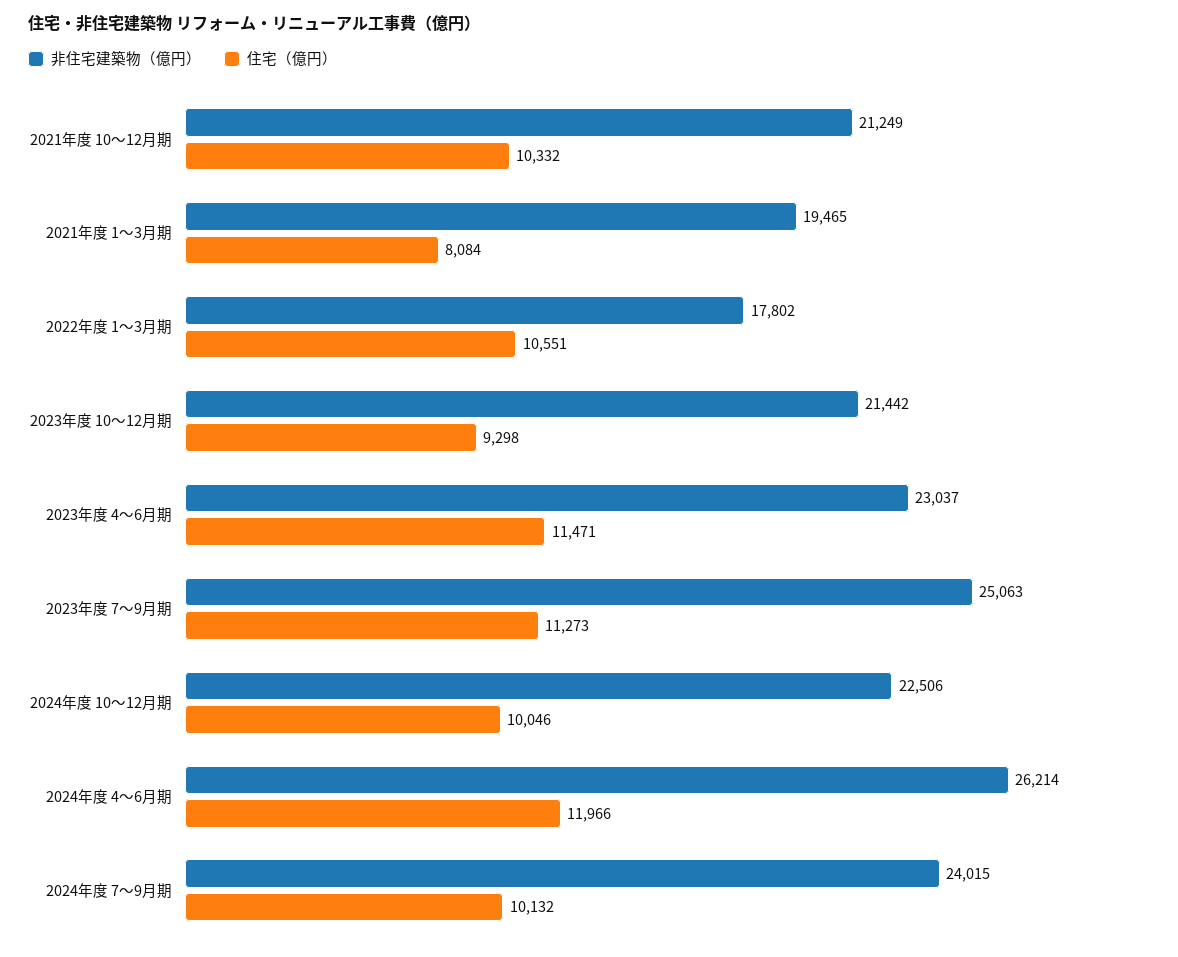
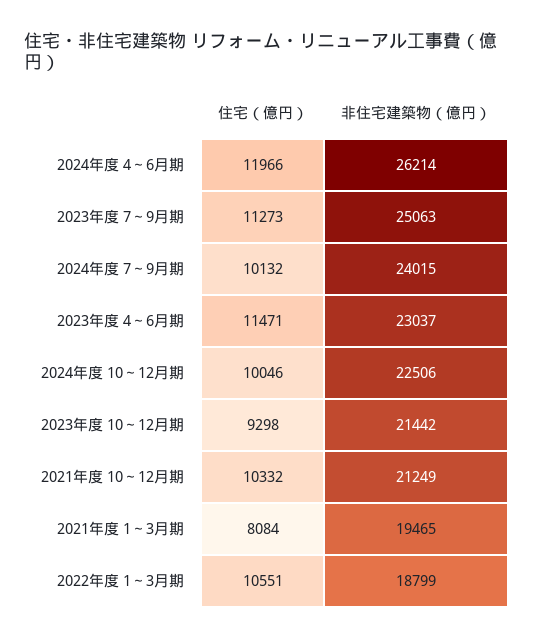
非住宅建築物（億円）, 2022年度 1～3月期: 17802 -> 18799

